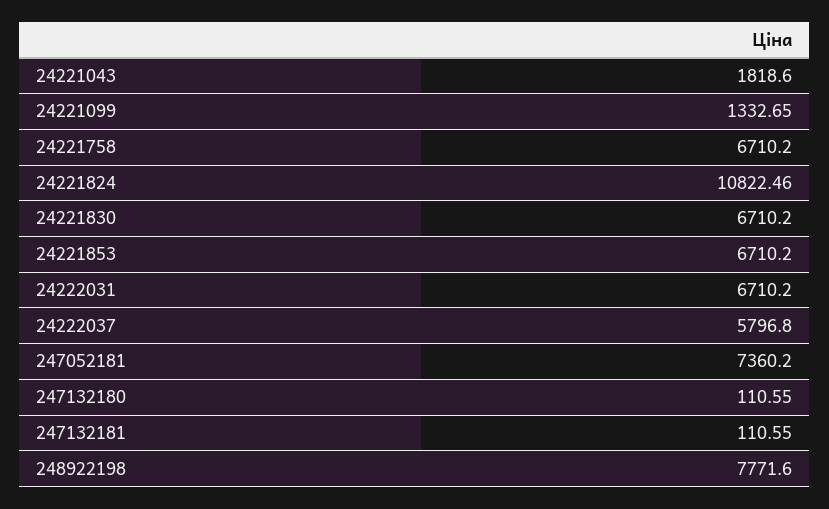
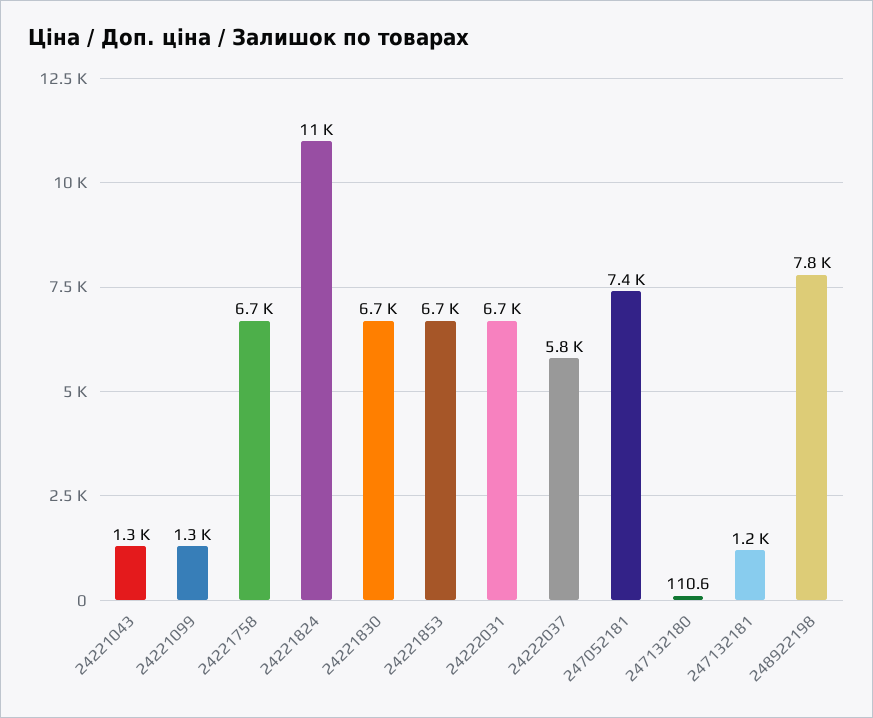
24221043: 1818.6 -> 1300
247132181: 110.55 -> 1200

